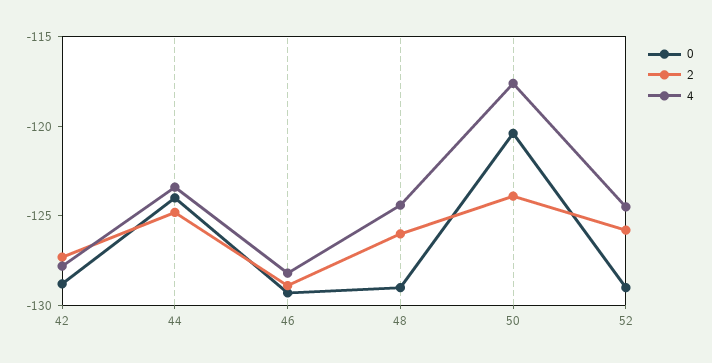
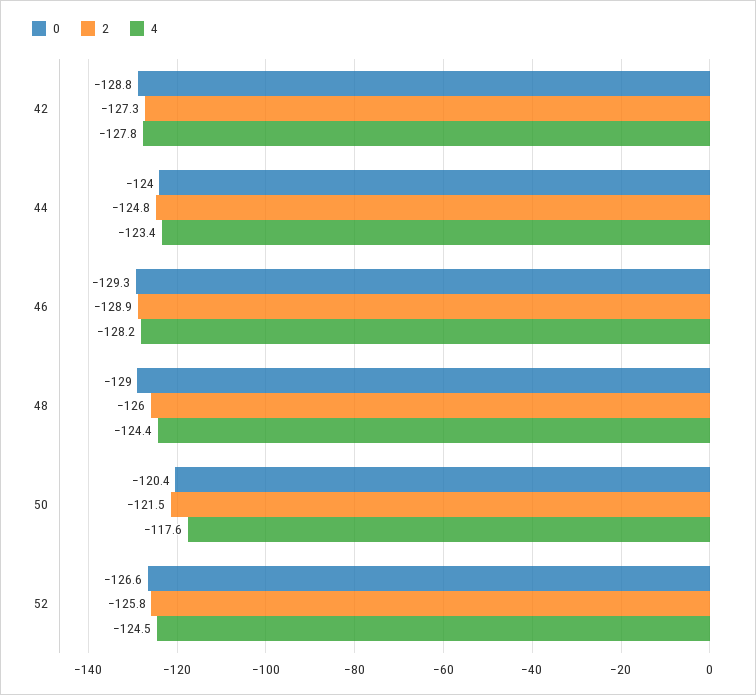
2, 50: -124 -> -121.5
0, 52: -129 -> -126.6

